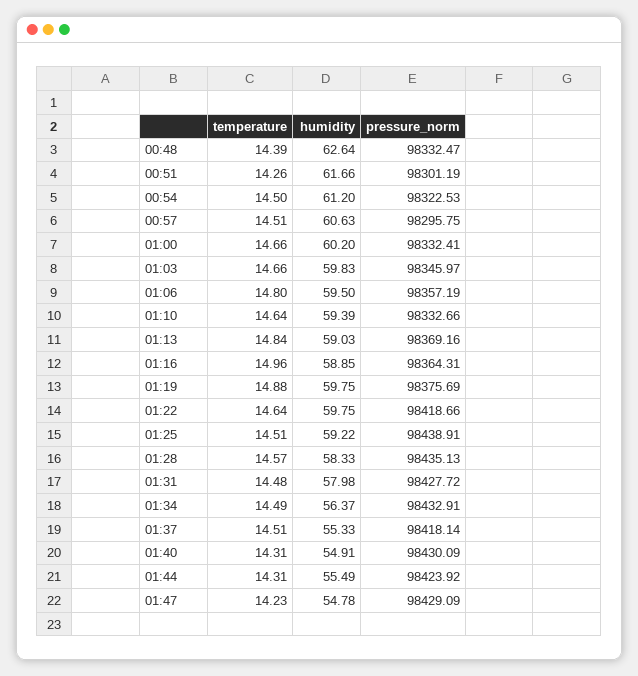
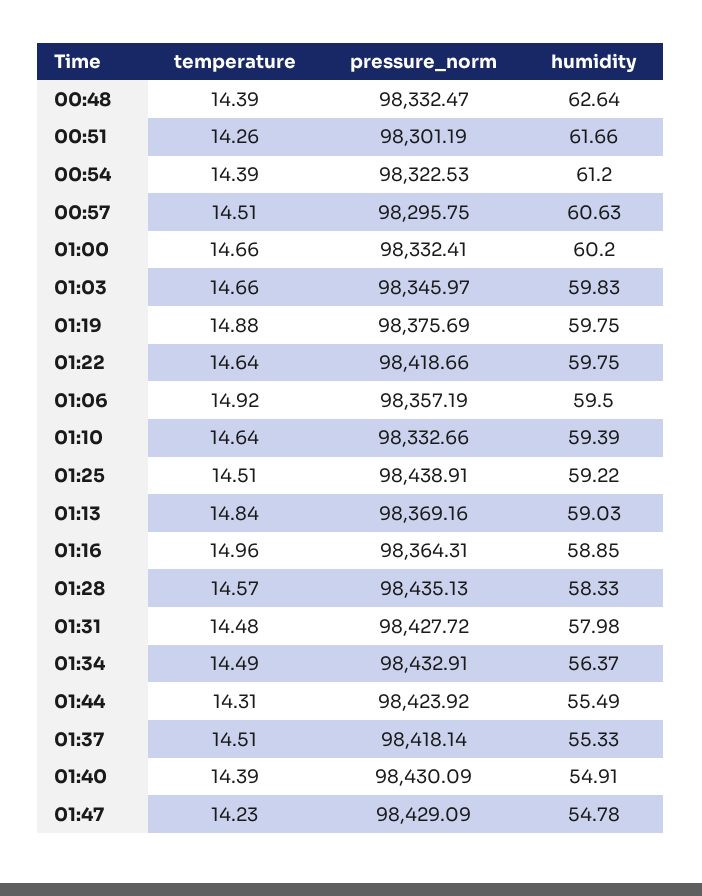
temperature, 00:54: 14.5 -> 14.39
temperature, 01:06: 14.8 -> 14.92
temperature, 01:40: 14.31 -> 14.39

